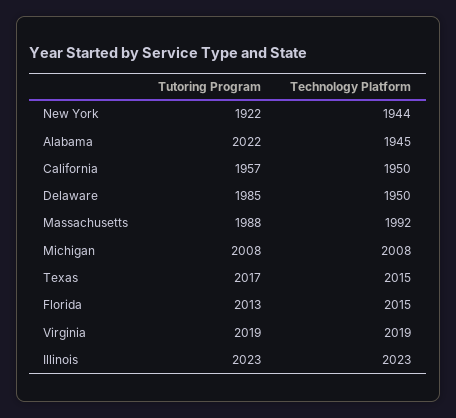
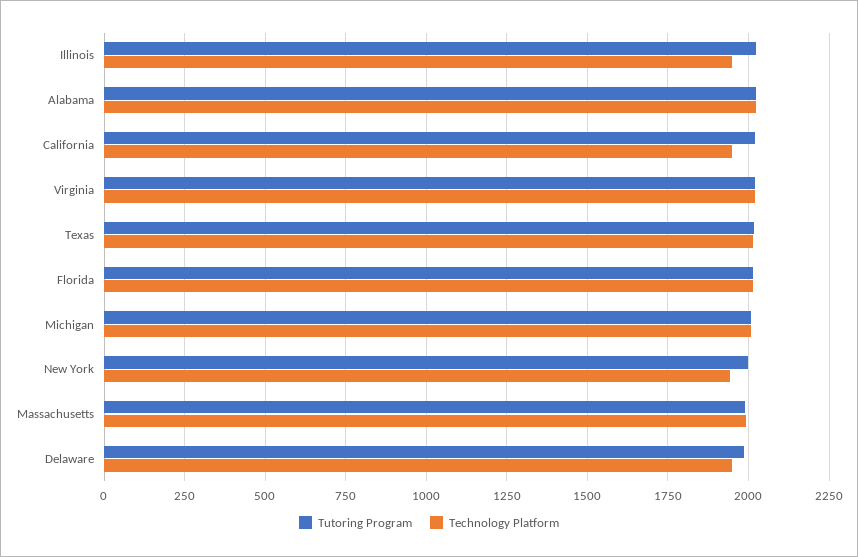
Tutoring Program, New York: 1922 -> 2000
Technology Platform, Alabama: 1945 -> 2025
Tutoring Program, California: 1957 -> 2025
Technology Platform, Illinois: 2023 -> 1950

